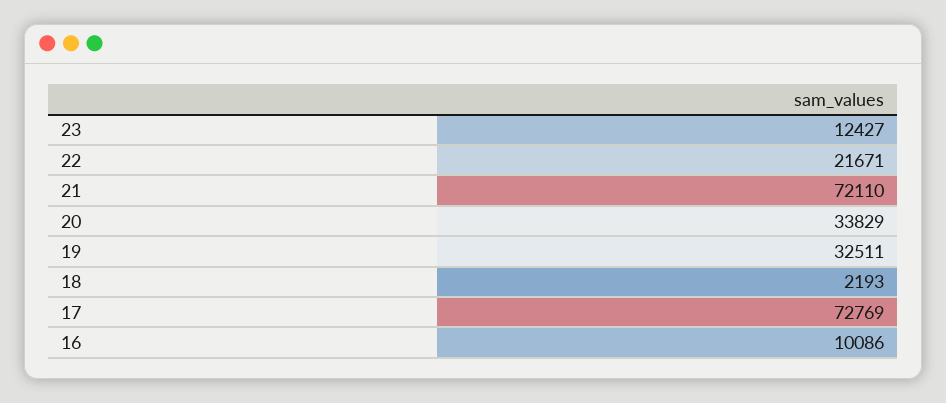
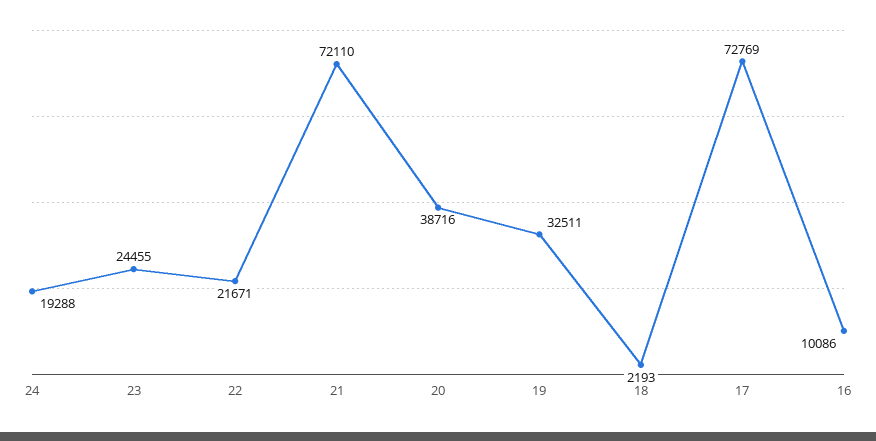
23: 12427 -> 24455
20: 33829 -> 38716
24: none -> 19288

